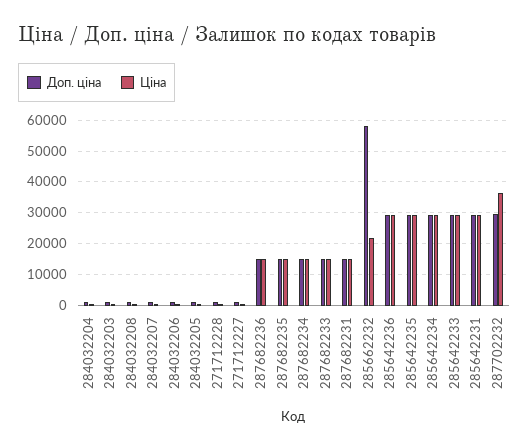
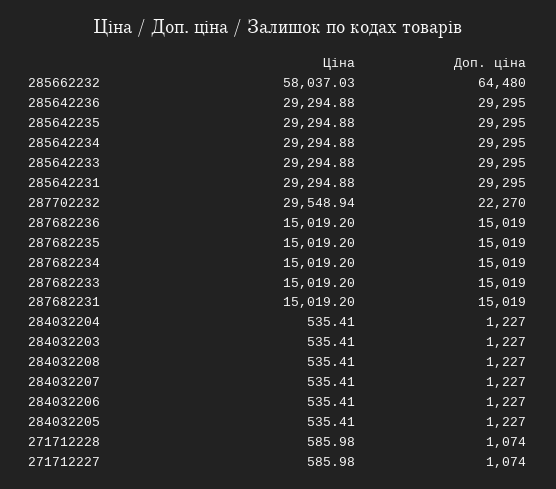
Доп. ціна, 285662232: 58000 -> 64480
Ціна, 285662232: 22000 -> 58037.03
Доп. ціна, 287702232: 30000 -> 22270
Ціна, 287702232: 36000 -> 29548.94

